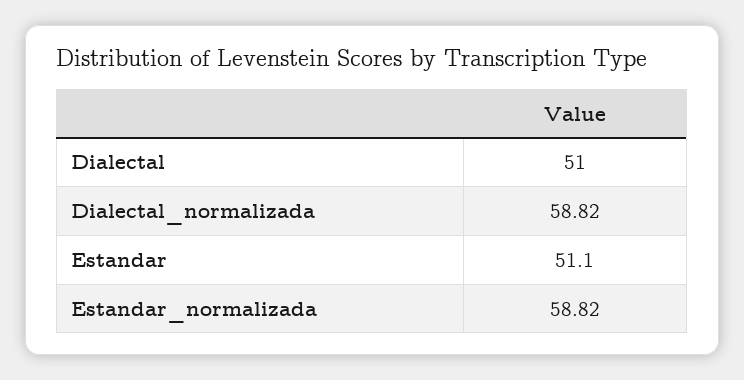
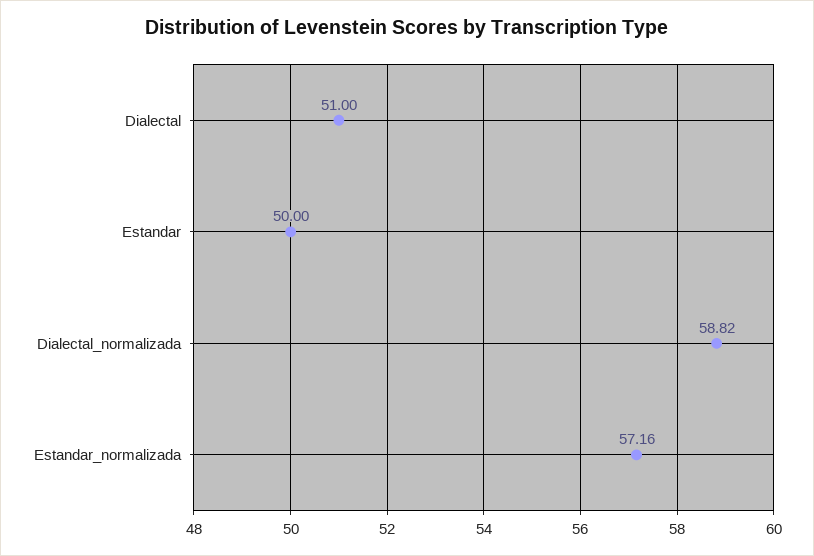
Estandar: 51.1 -> 50
Estandar_normalizada: 58.82 -> 57.16

